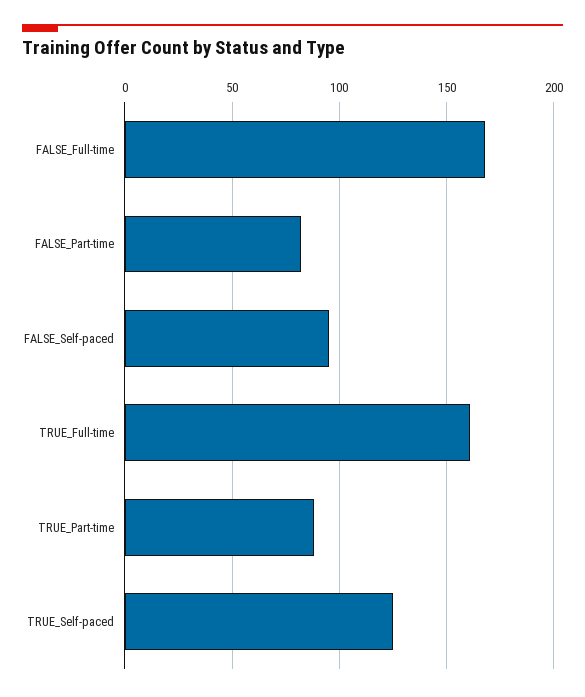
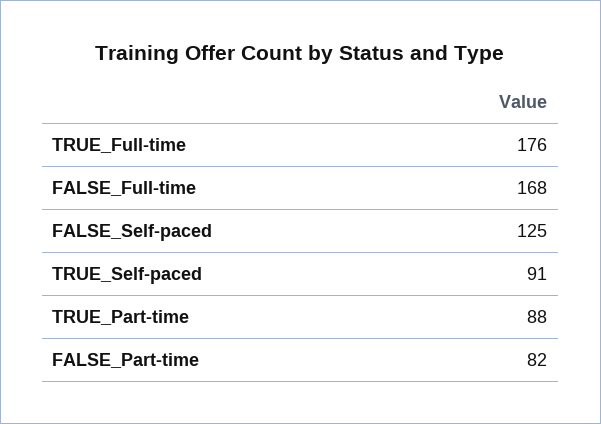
FALSE_Self-paced: 95 -> 125
TRUE_Full-time: 160 -> 176
TRUE_Self-paced: 125 -> 91

